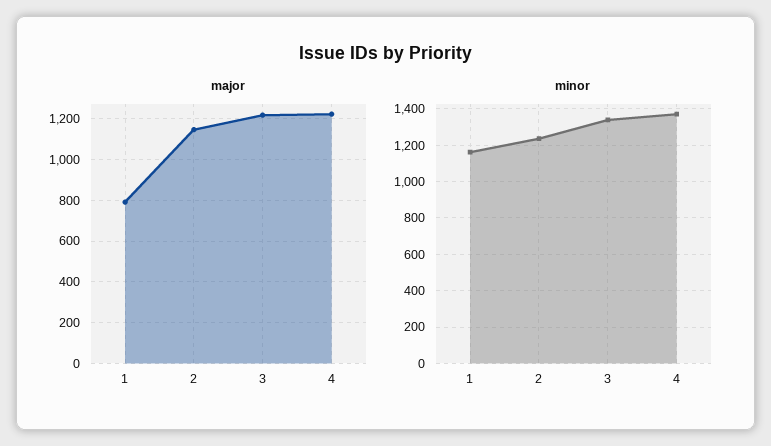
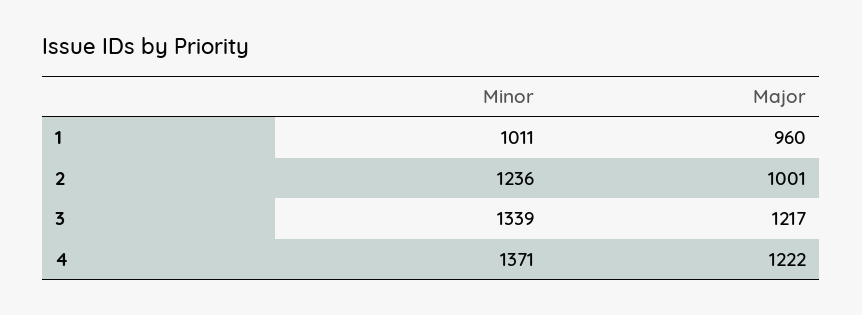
major, 1: 800 -> 960
major, 2: 1150 -> 1001
minor, 1: 1150 -> 1011

